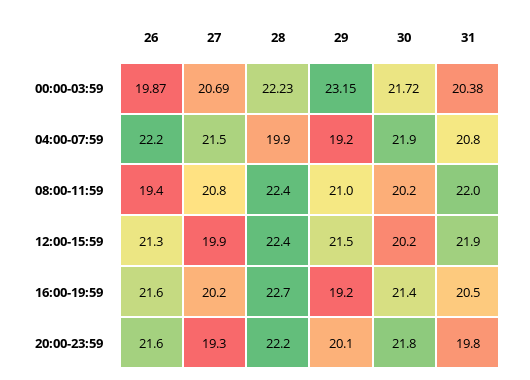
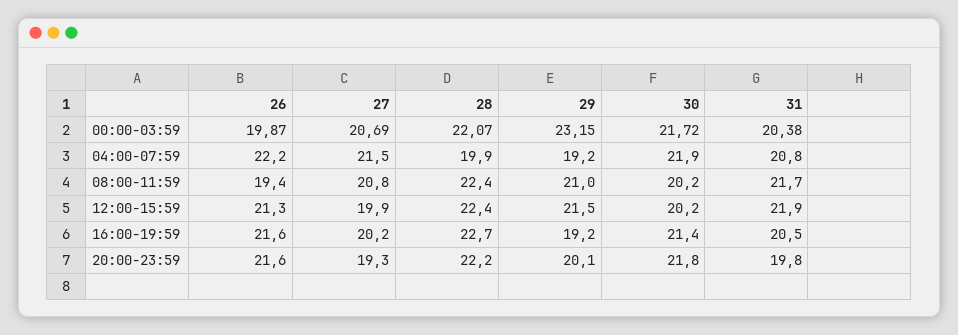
28, 00:00-03:59: 22.23 -> 22.07
31, 08:00-11:59: 22 -> 21.7

